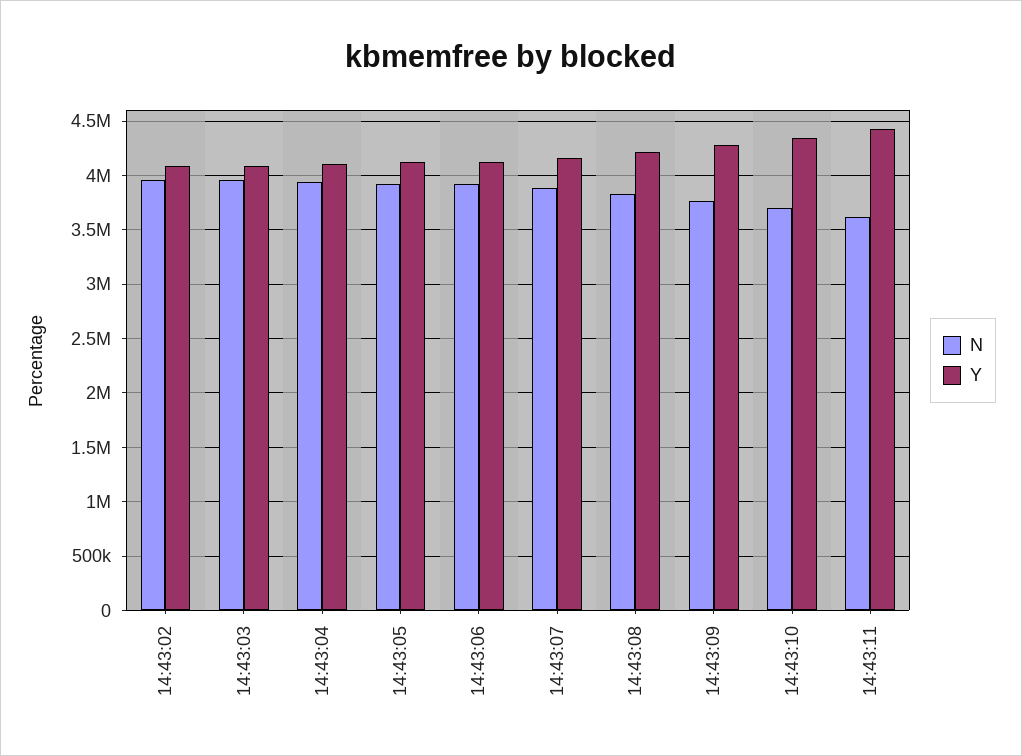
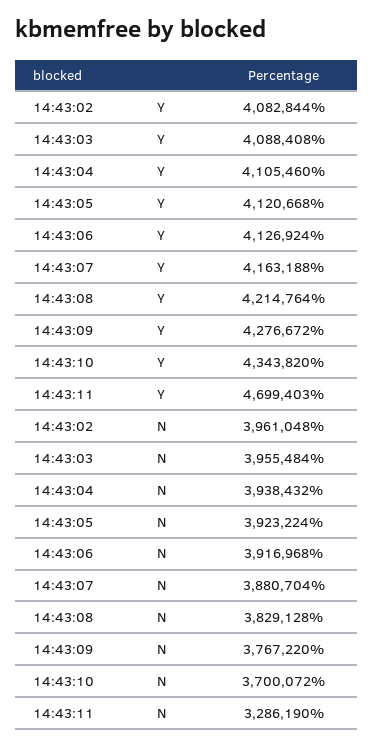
N, 14:43:11: 3600000 -> 3286190
Y, 14:43:11: 4400000 -> 4699403

